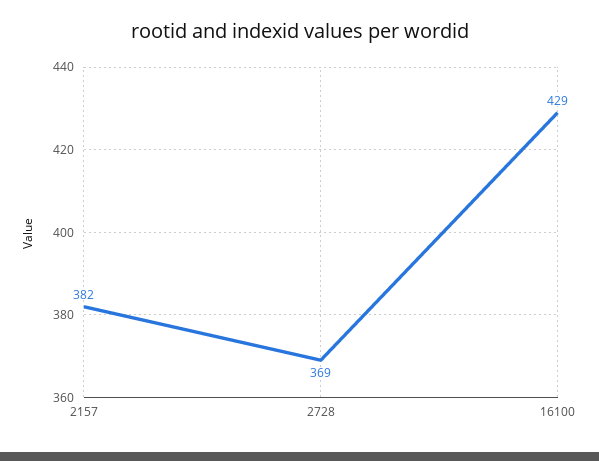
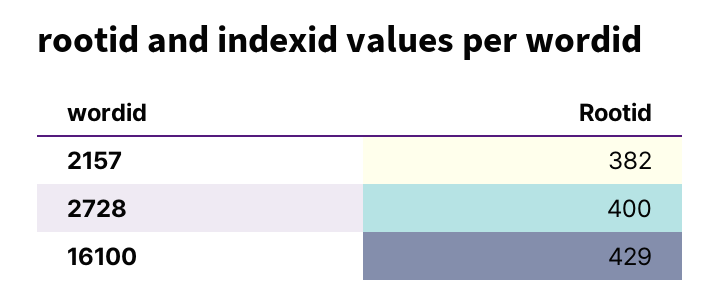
2728: 369 -> 400

